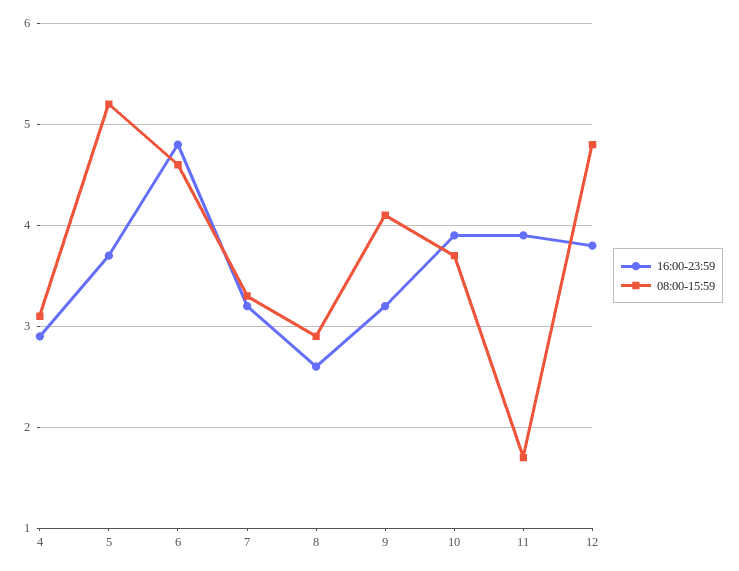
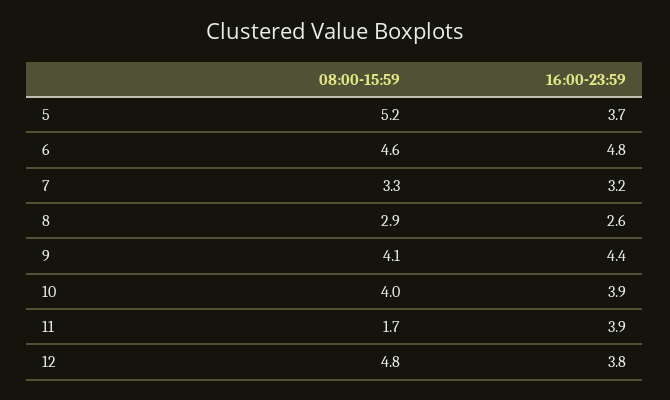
16:00-23:59, 4: 2.9 -> none
08:00-15:59, 4: 3.1 -> none
16:00-23:59, 9: 3.2 -> 4.4
08:00-15:59, 10: 3.7 -> 4

